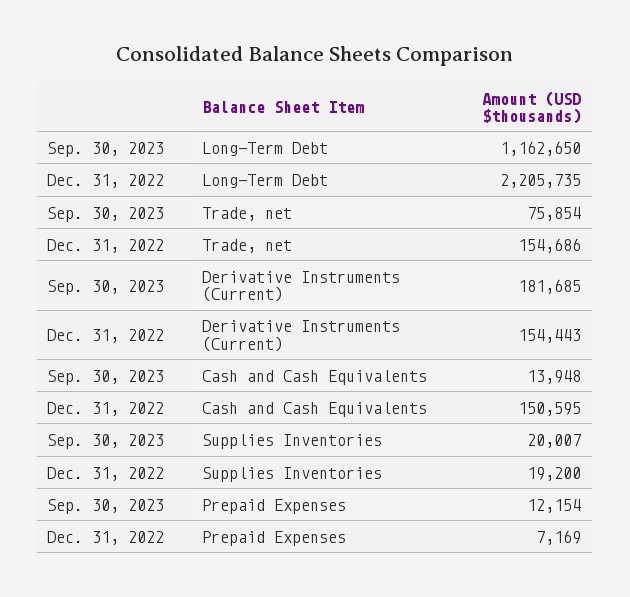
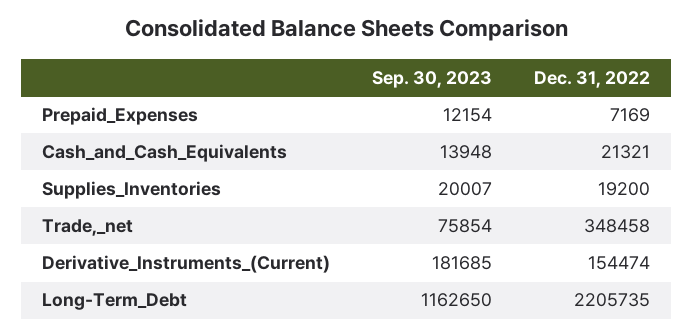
Dec. 31, 2022, Trade, net: 154686 -> 348458
Dec. 31, 2022, Derivative Instruments (Current): 154443 -> 154474
Dec. 31, 2022, Cash and Cash Equivalents: 150595 -> 21321

